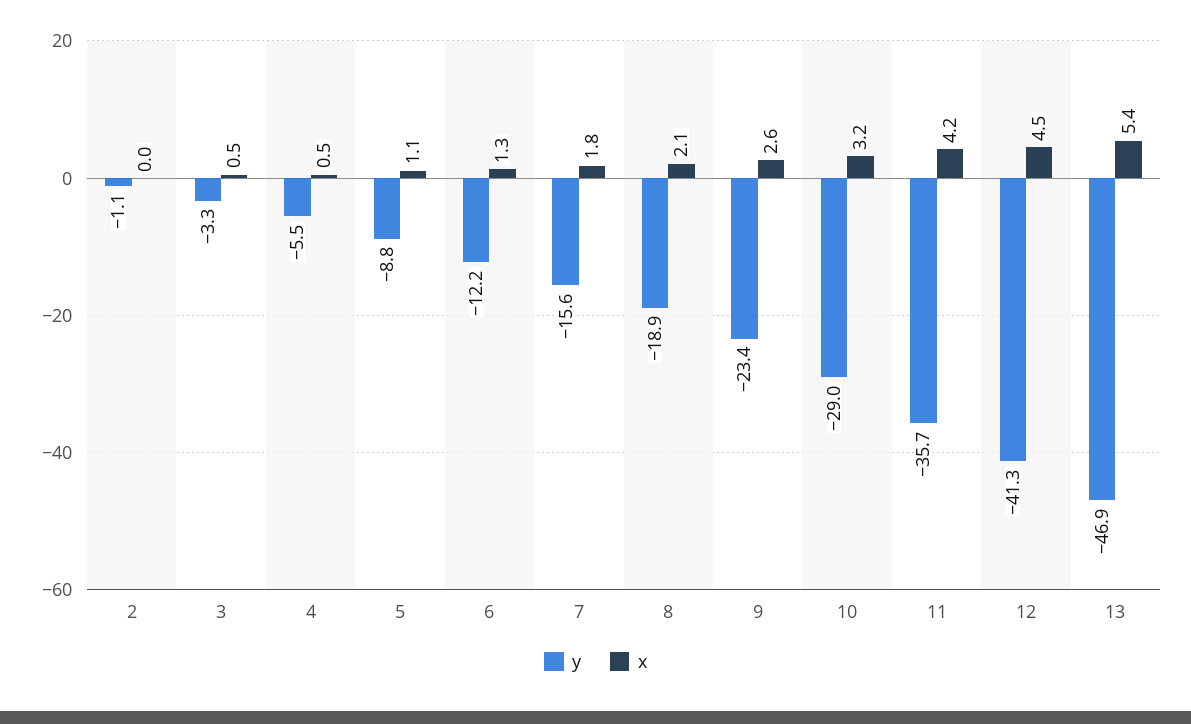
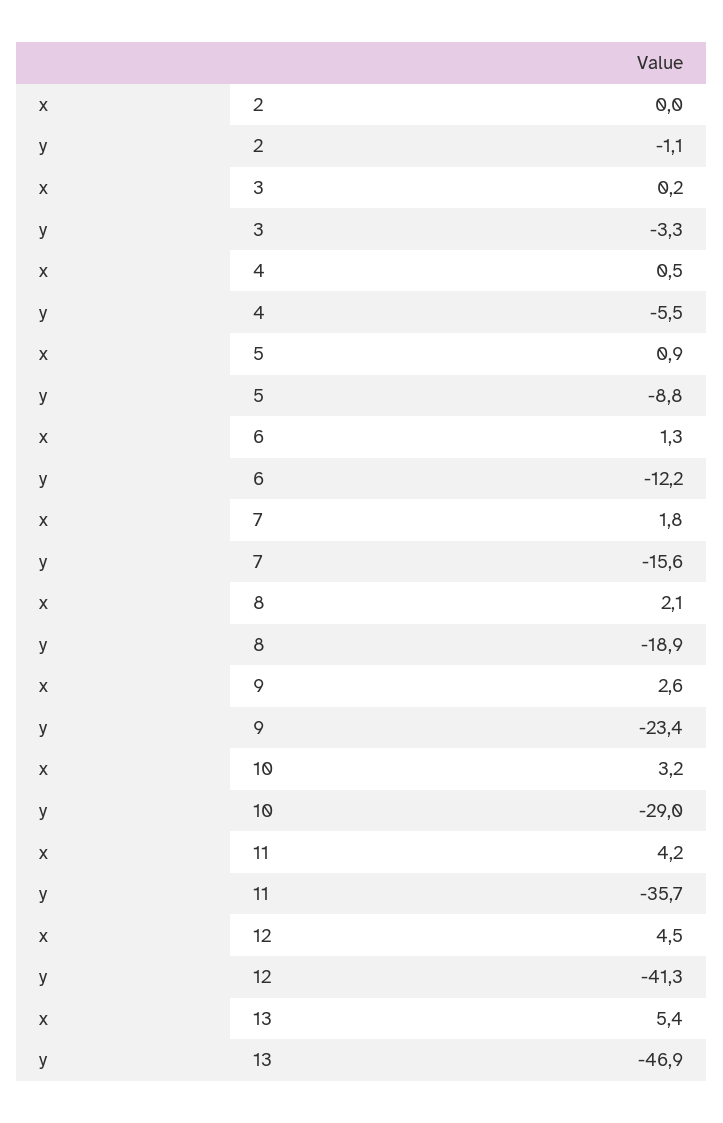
x, 3: 0.5 -> 0.2
x, 5: 1.1 -> 0.9

